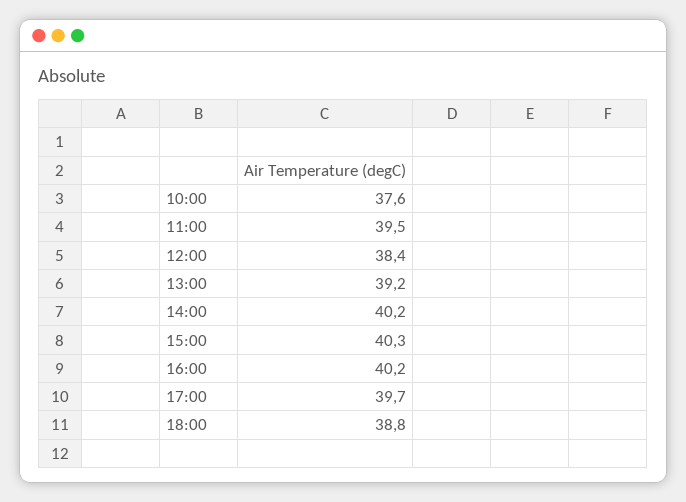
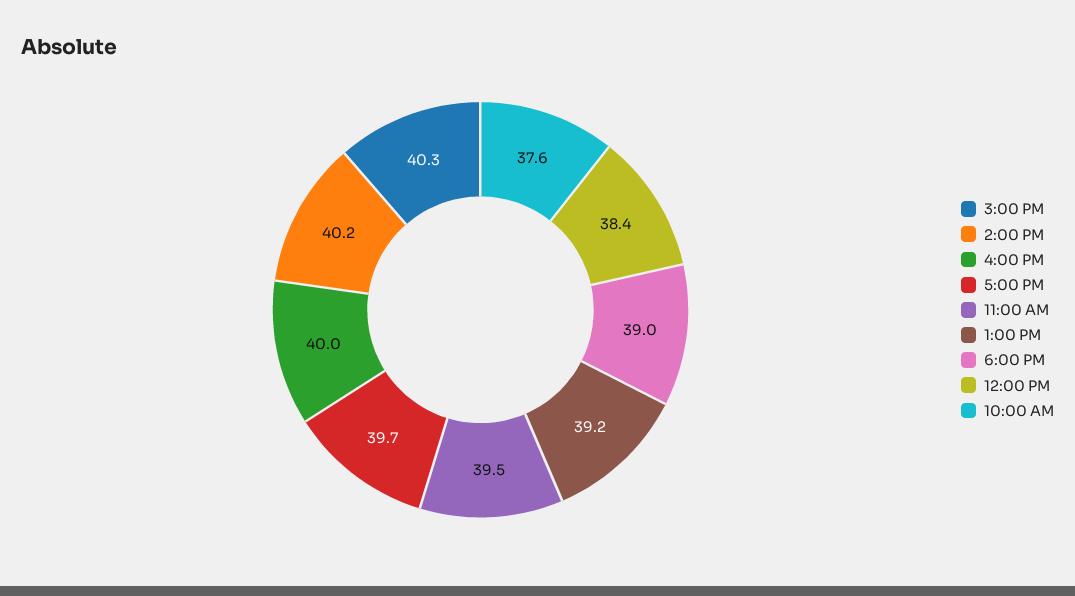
16:00: 40.2 -> 40
18:00: 38.8 -> 39

